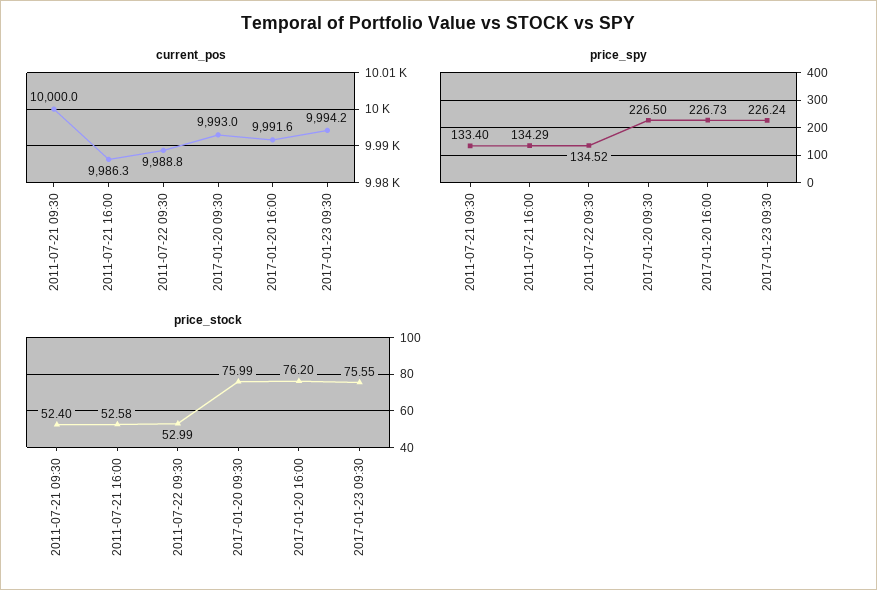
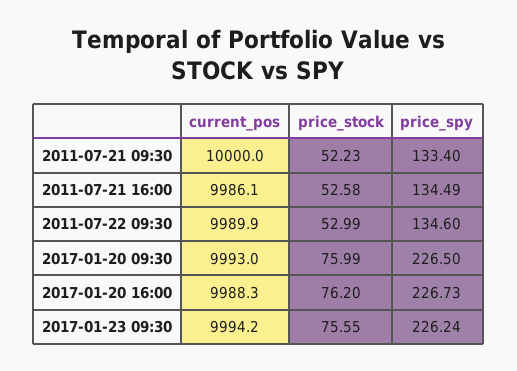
current_pos, 2011-07-21 16:00: 9986.3 -> 9986.1
current_pos, 2011-07-22 09:30: 9988.8 -> 9989.9
current_pos, 2017-01-20 16:00: 9991.6 -> 9988.3
price_spy, 2011-07-21 16:00: 134.29 -> 134.49
price_spy, 2011-07-22 09:30: 134.52 -> 134.6
price_stock, 2011-07-21 09:30: 52.4 -> 52.23

